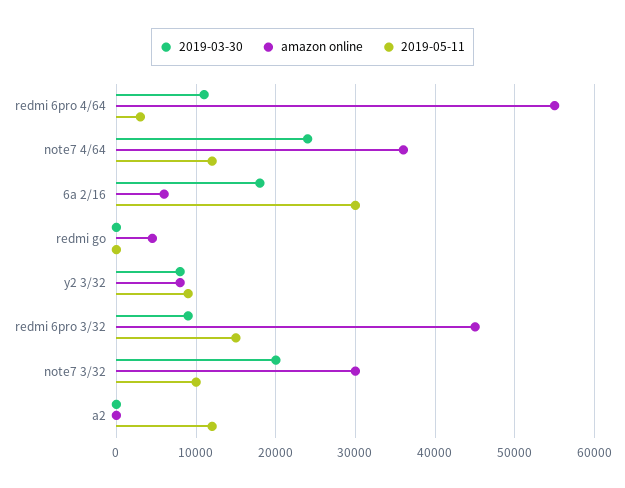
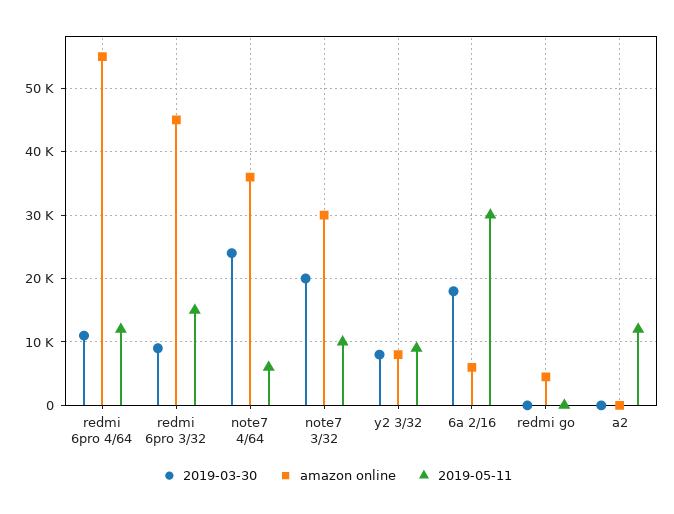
2019-05-11, redmi 6pro 4/64: 3000 -> 12000
2019-05-11, note7 4/64: 12000 -> 6000

